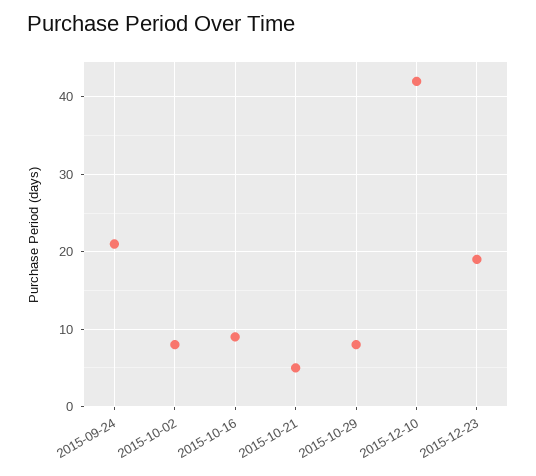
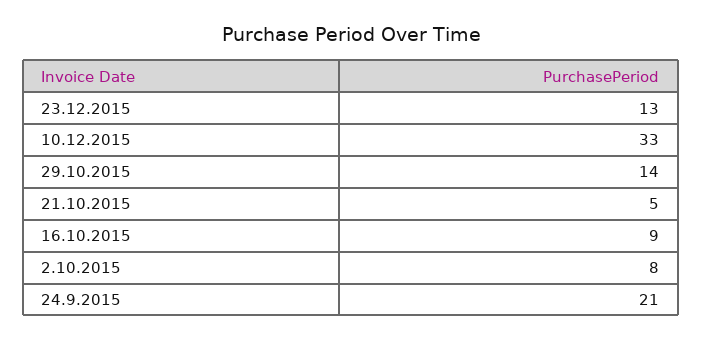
2015-10-29: 8 -> 14
2015-12-10: 42 -> 33
2015-12-23: 19 -> 13

